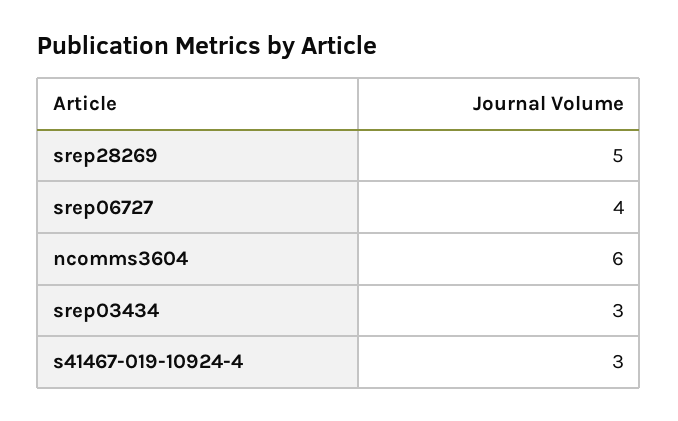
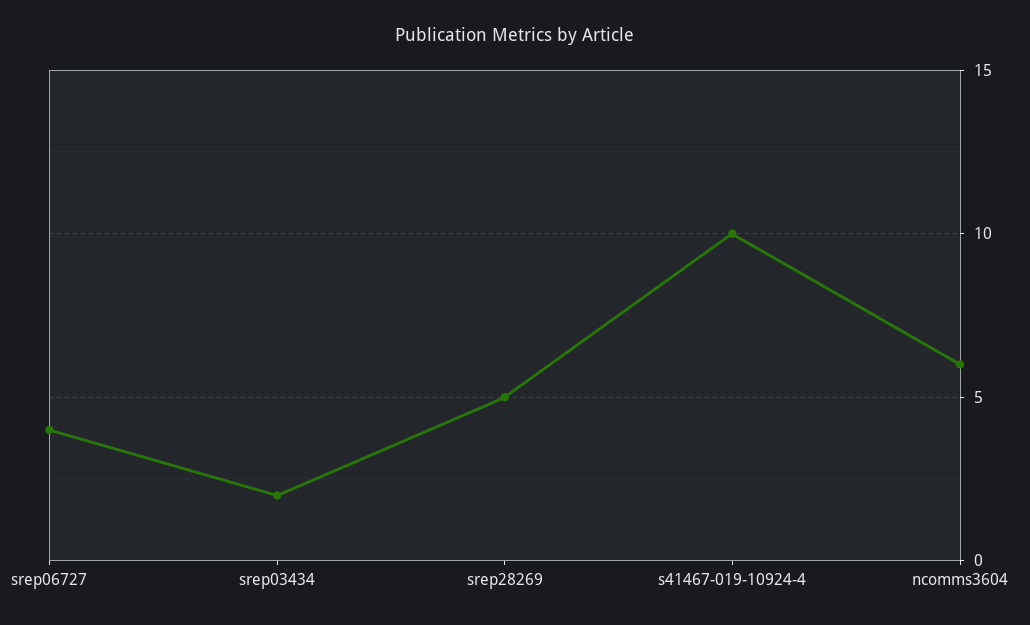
srep03434: 3 -> 2
s41467-019-10924-4: 3 -> 10

